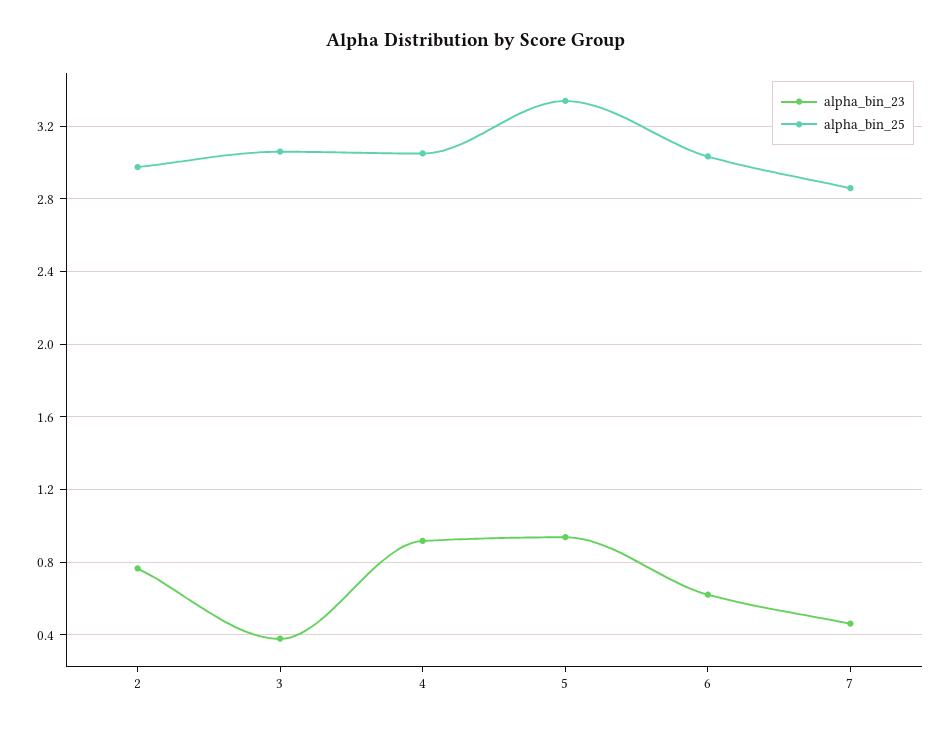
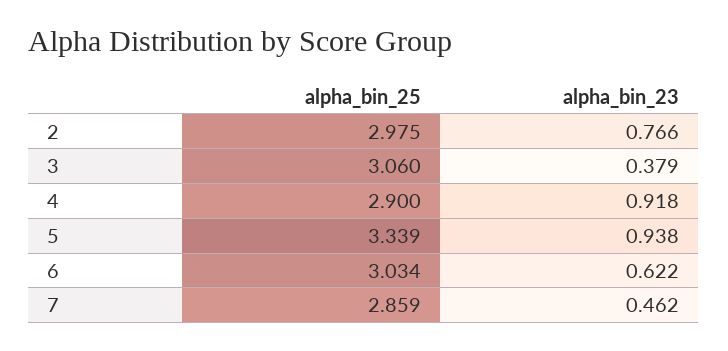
alpha_bin_25, 4: 3.05 -> 2.9

